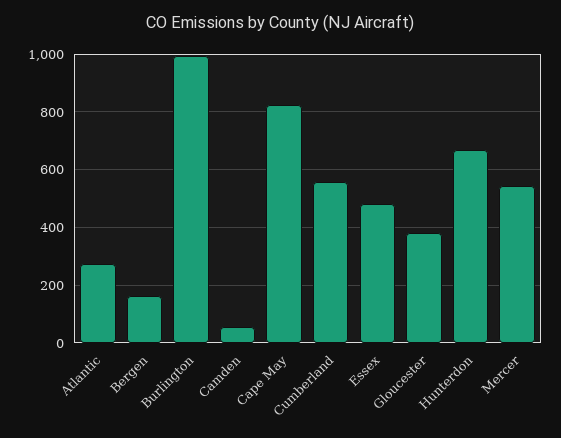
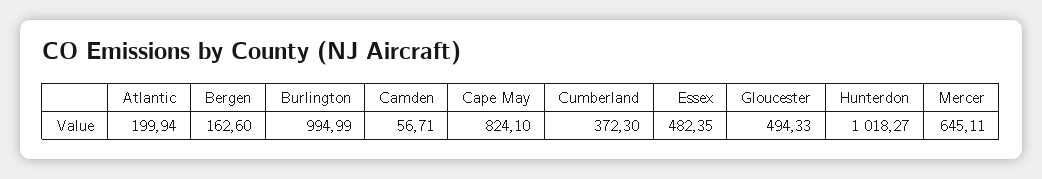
Atlantic: 275 -> 199.94
Cumberland: 550 -> 372.3
Gloucester: 375 -> 494.33
Hunterdon: 675 -> 1018.27
Mercer: 550 -> 645.11

